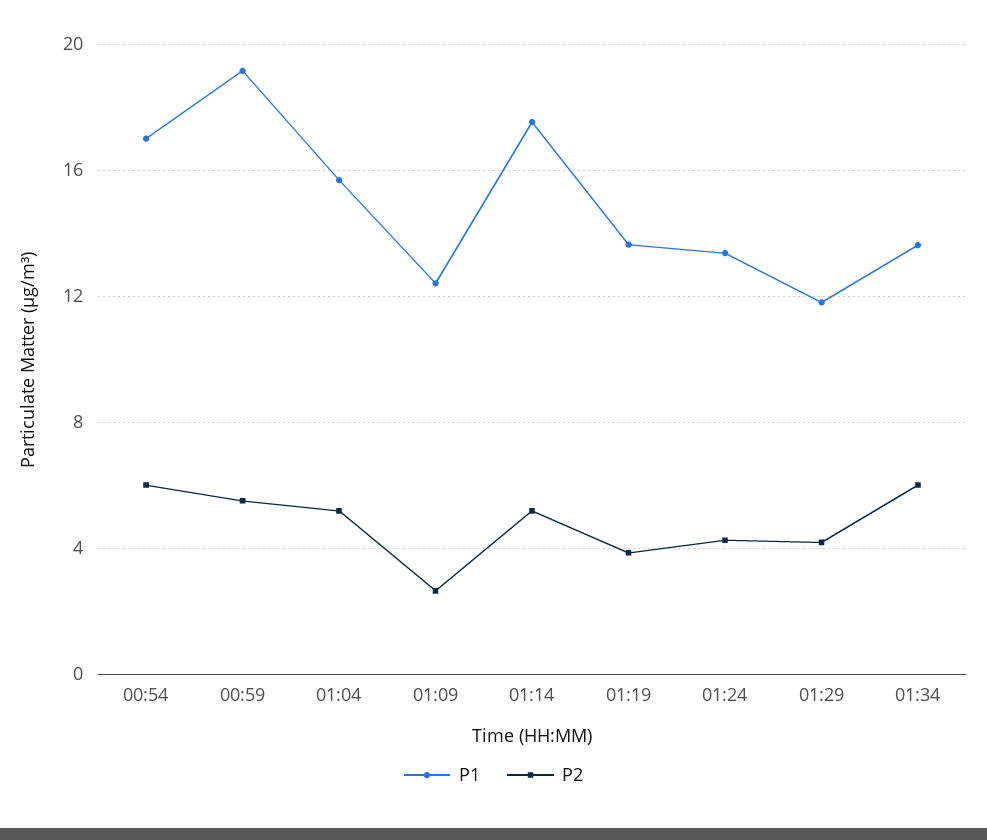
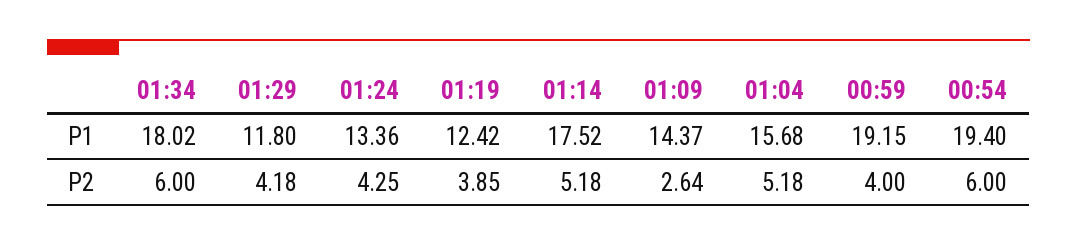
P1, 00:54: 17 -> 19.4
P2, 00:59: 5.5 -> 4
P1, 01:09: 12.5 -> 14.37
P1, 01:19: 13.5 -> 12.42
P1, 01:34: 13.5 -> 18.02

